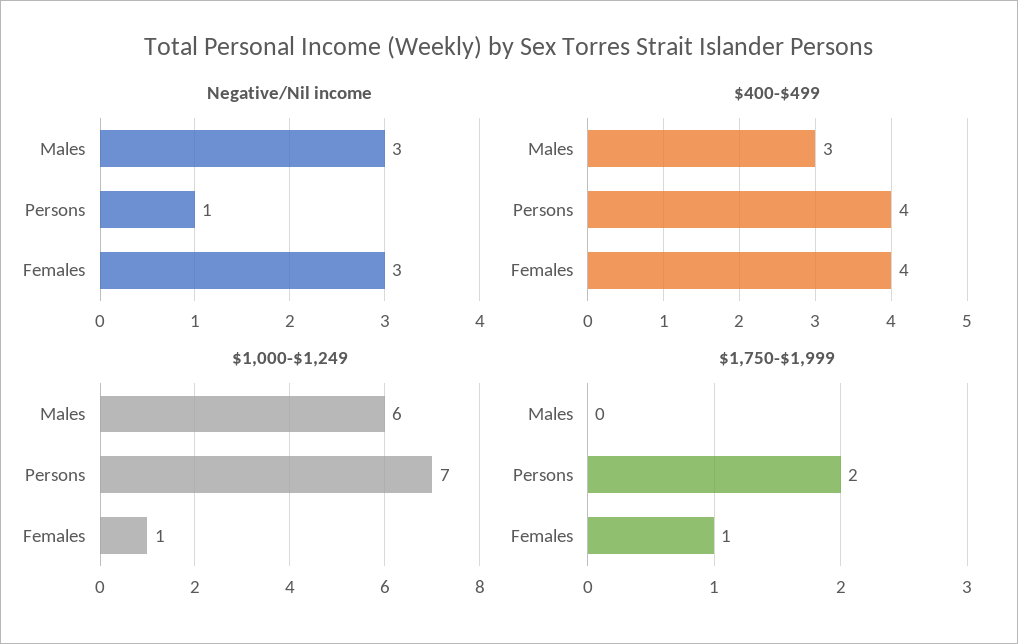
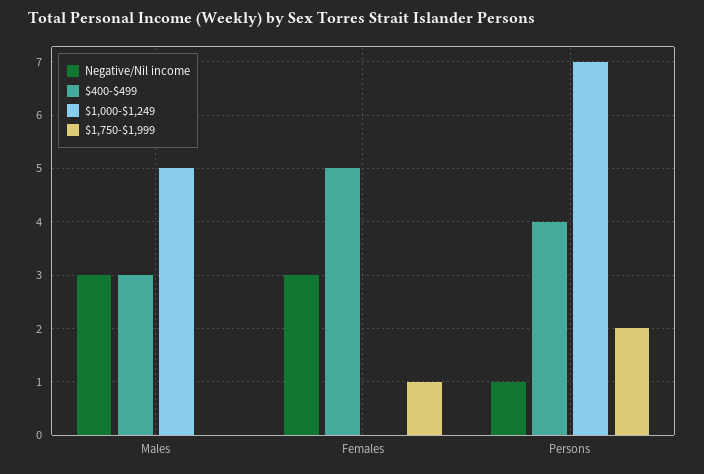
$400-$499, Females: 4 -> 5
$1,000-$1,249, Males: 6 -> 5
$1,000-$1,249, Females: 1 -> 0

